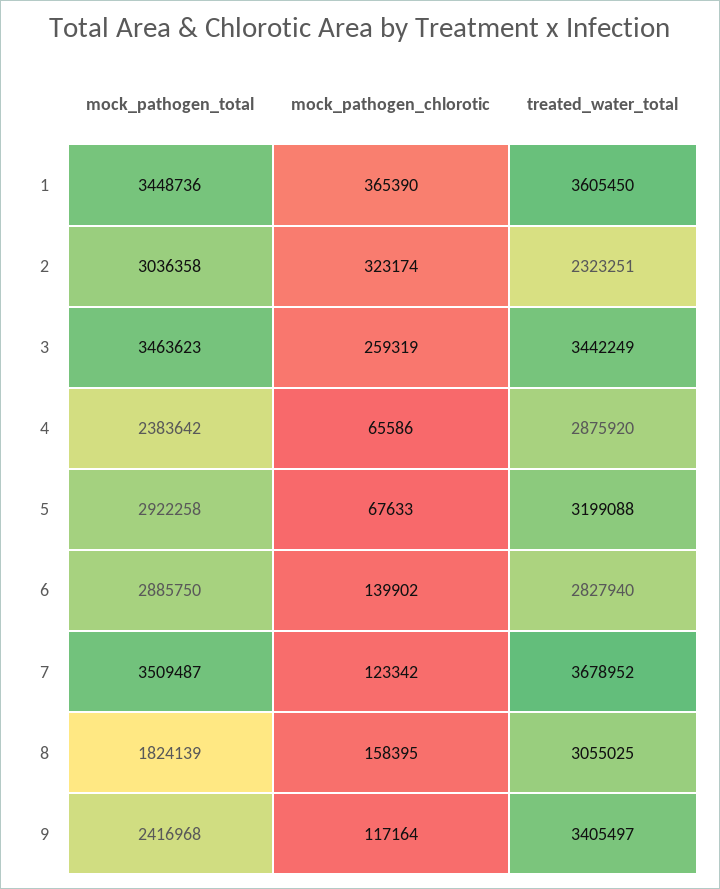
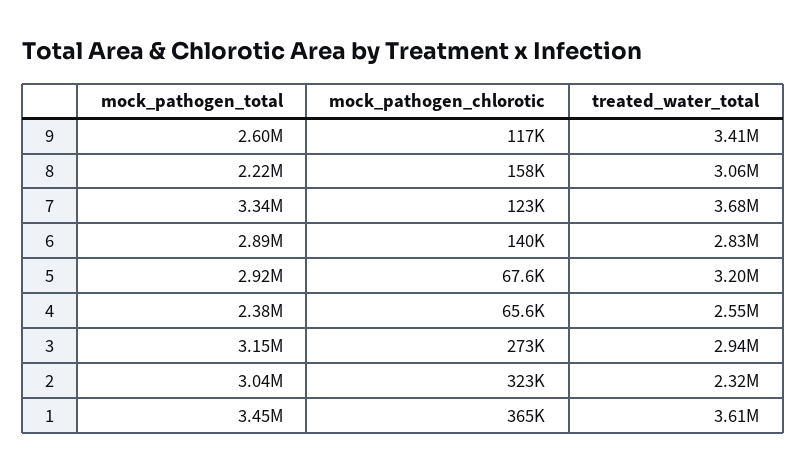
mock_pathogen_total, 3: 3463623 -> 3150000
mock_pathogen_chlorotic, 3: 259319 -> 273000
treated_water_total, 3: 3442249 -> 2940000
treated_water_total, 4: 2875920 -> 2550000
mock_pathogen_total, 7: 3509487 -> 3340000
mock_pathogen_total, 8: 1824139 -> 2220000
mock_pathogen_total, 9: 2416968 -> 2600000

